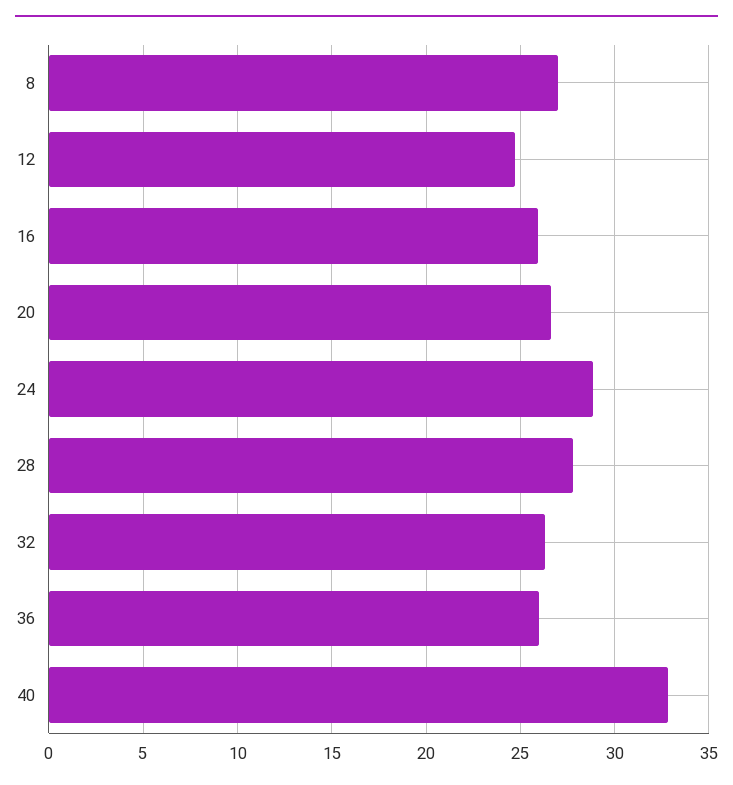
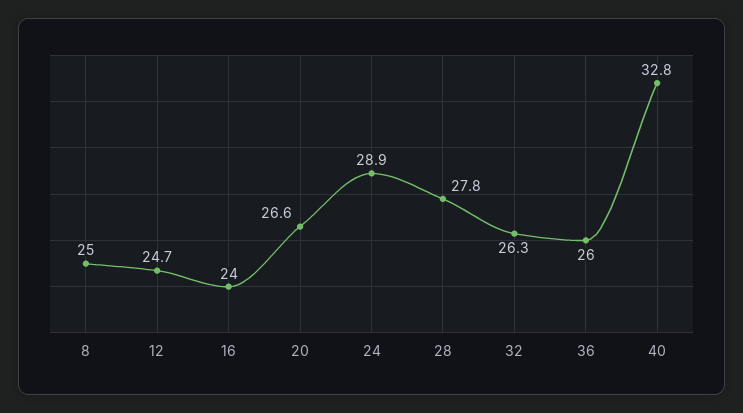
8: 27 -> 25
16: 26 -> 24

